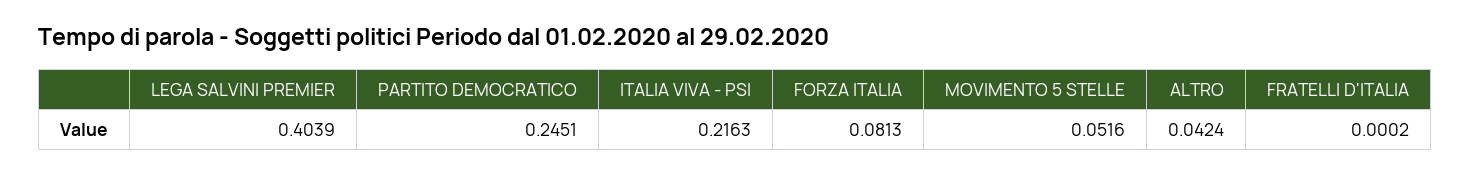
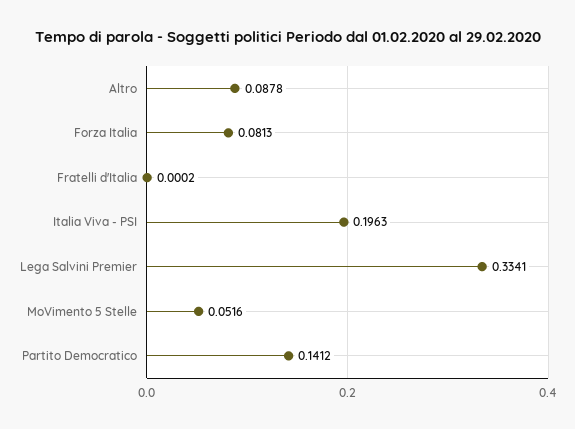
LEGA SALVINI PREMIER: 0.4039 -> 0.3341
PARTITO DEMOCRATICO: 0.2451 -> 0.1412
ITALIA VIVA - PSI: 0.2163 -> 0.1963
ALTRO: 0.0424 -> 0.0878

